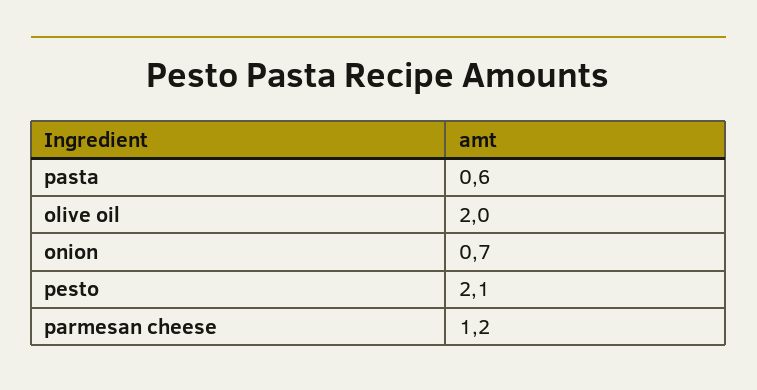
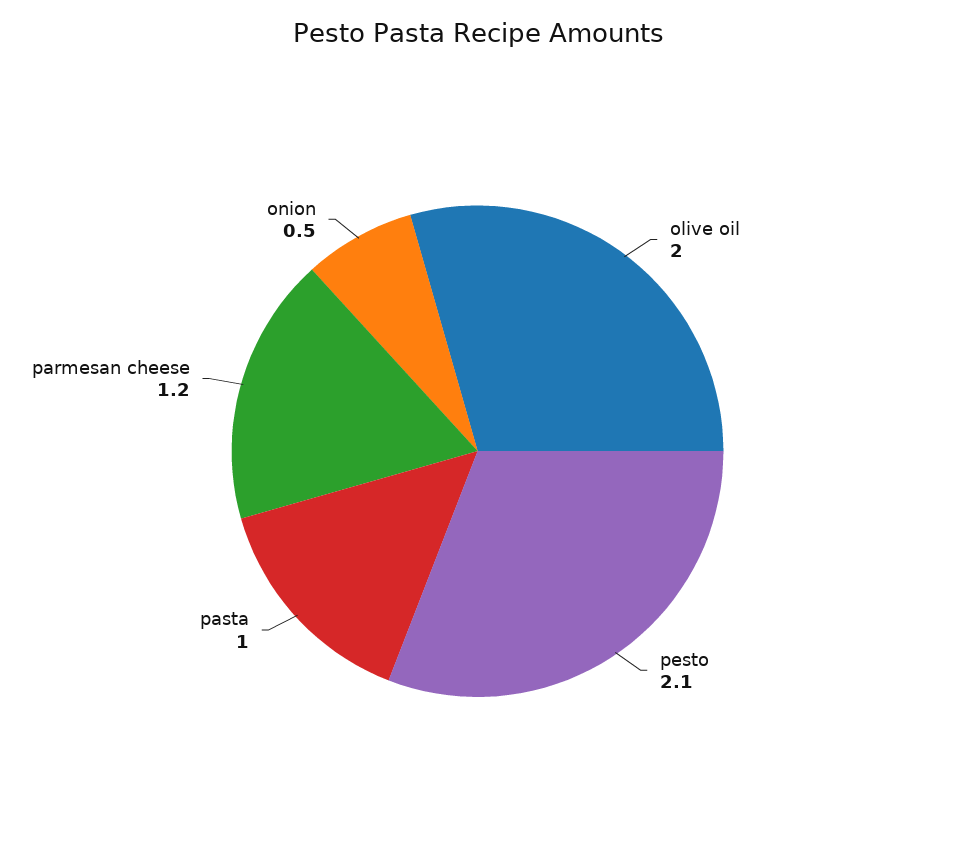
pasta: 0.6 -> 1
onion: 0.7 -> 0.5

